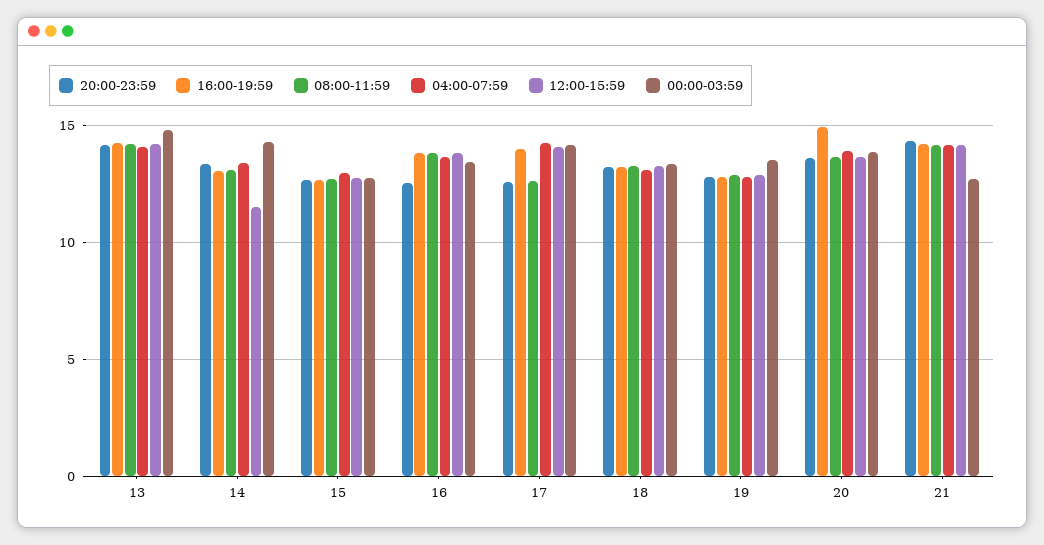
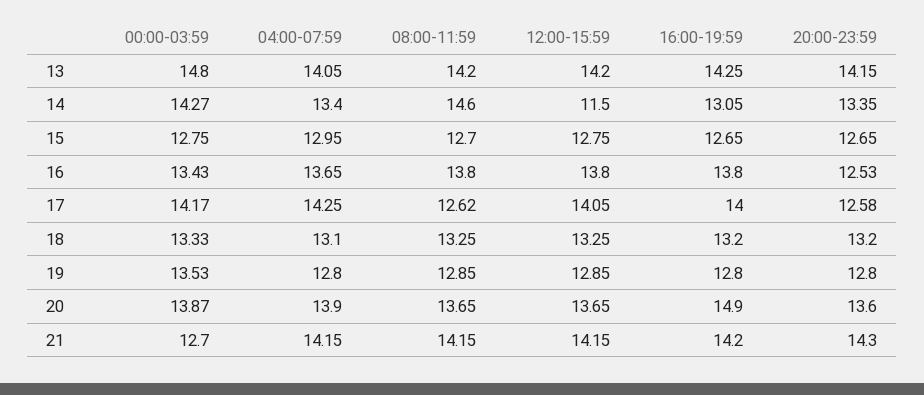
08:00-11:59, 14: 13 -> 14.6

